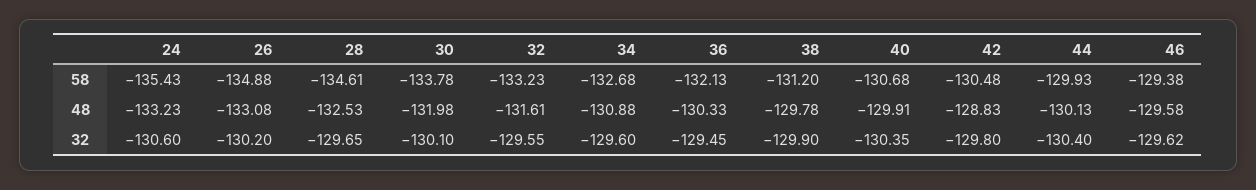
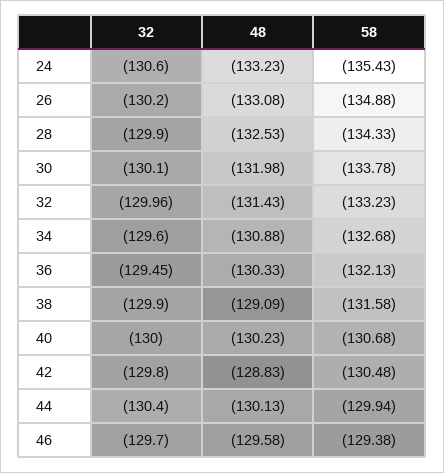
28, 58: -134.61 -> -134.33
38, 58: -131.2 -> -131.58
44, 58: -129.93 -> -129.94
32, 48: -131.61 -> -131.43
38, 48: -129.78 -> -129.09
40, 48: -129.91 -> -130.23
28, 32: -129.65 -> -129.9
32, 32: -129.55 -> -129.96
40, 32: -130.35 -> -130
46, 32: -129.62 -> -129.7

